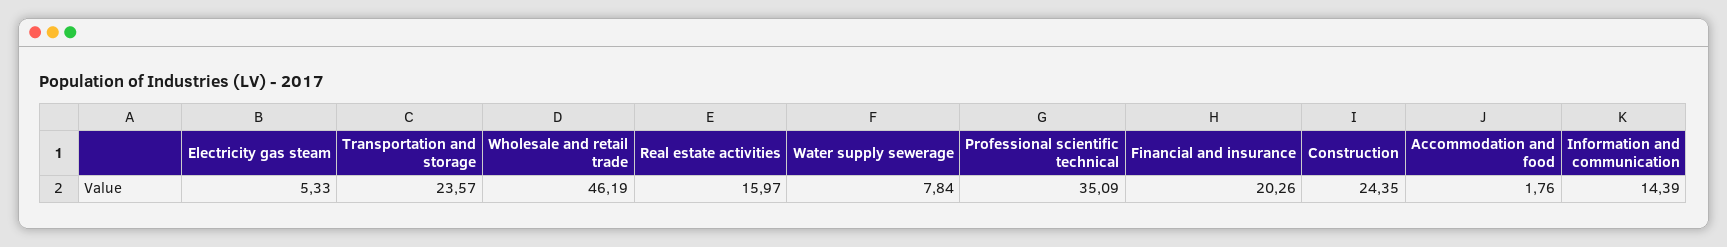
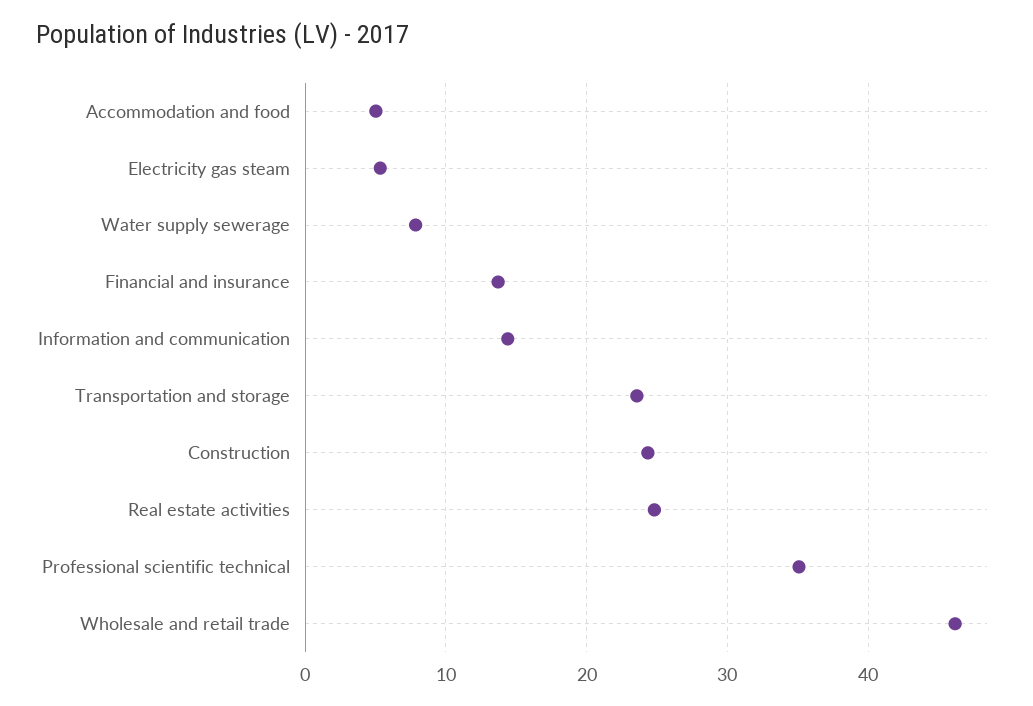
Real estate activities: 15.97 -> 25
Financial and insurance: 20.26 -> 14
Accommodation and food: 1.76 -> 5

